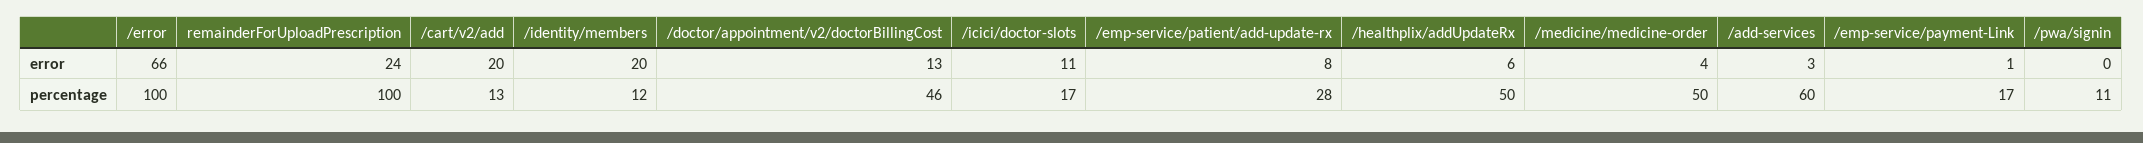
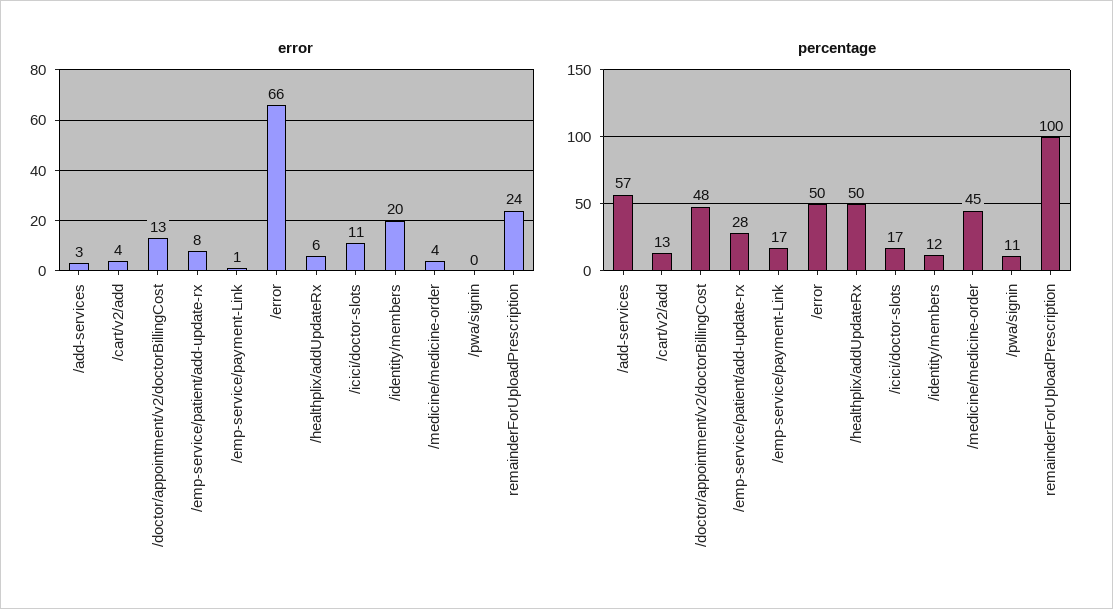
error, /cart/v2/add: 20 -> 4
percentage, /error: 100 -> 50
percentage, /doctor/appointment/v2/doctorBillingCost: 46 -> 48
percentage, /medicine/medicine-order: 50 -> 45
percentage, /add-services: 60 -> 57

